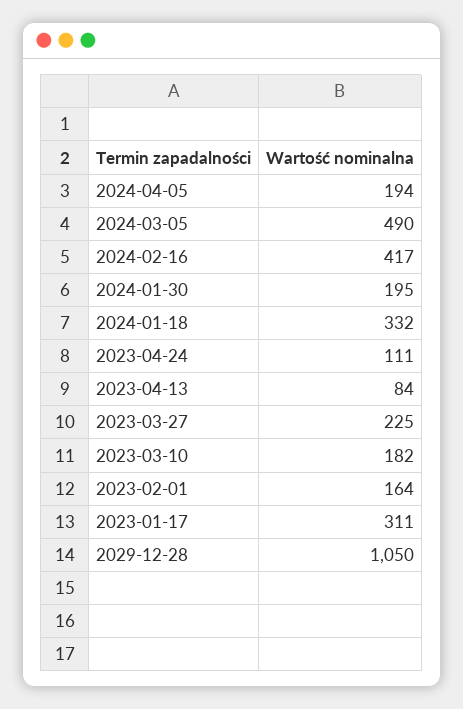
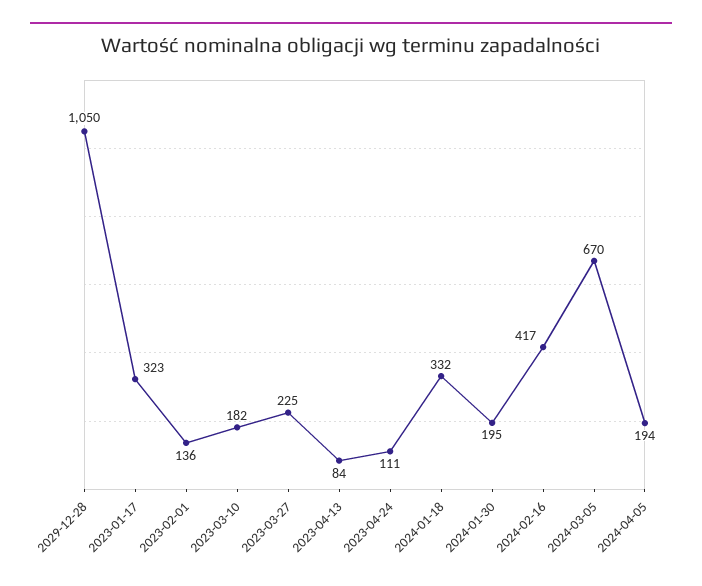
2024-03-05: 490 -> 670
2023-02-01: 164 -> 136
2023-01-17: 311 -> 323

